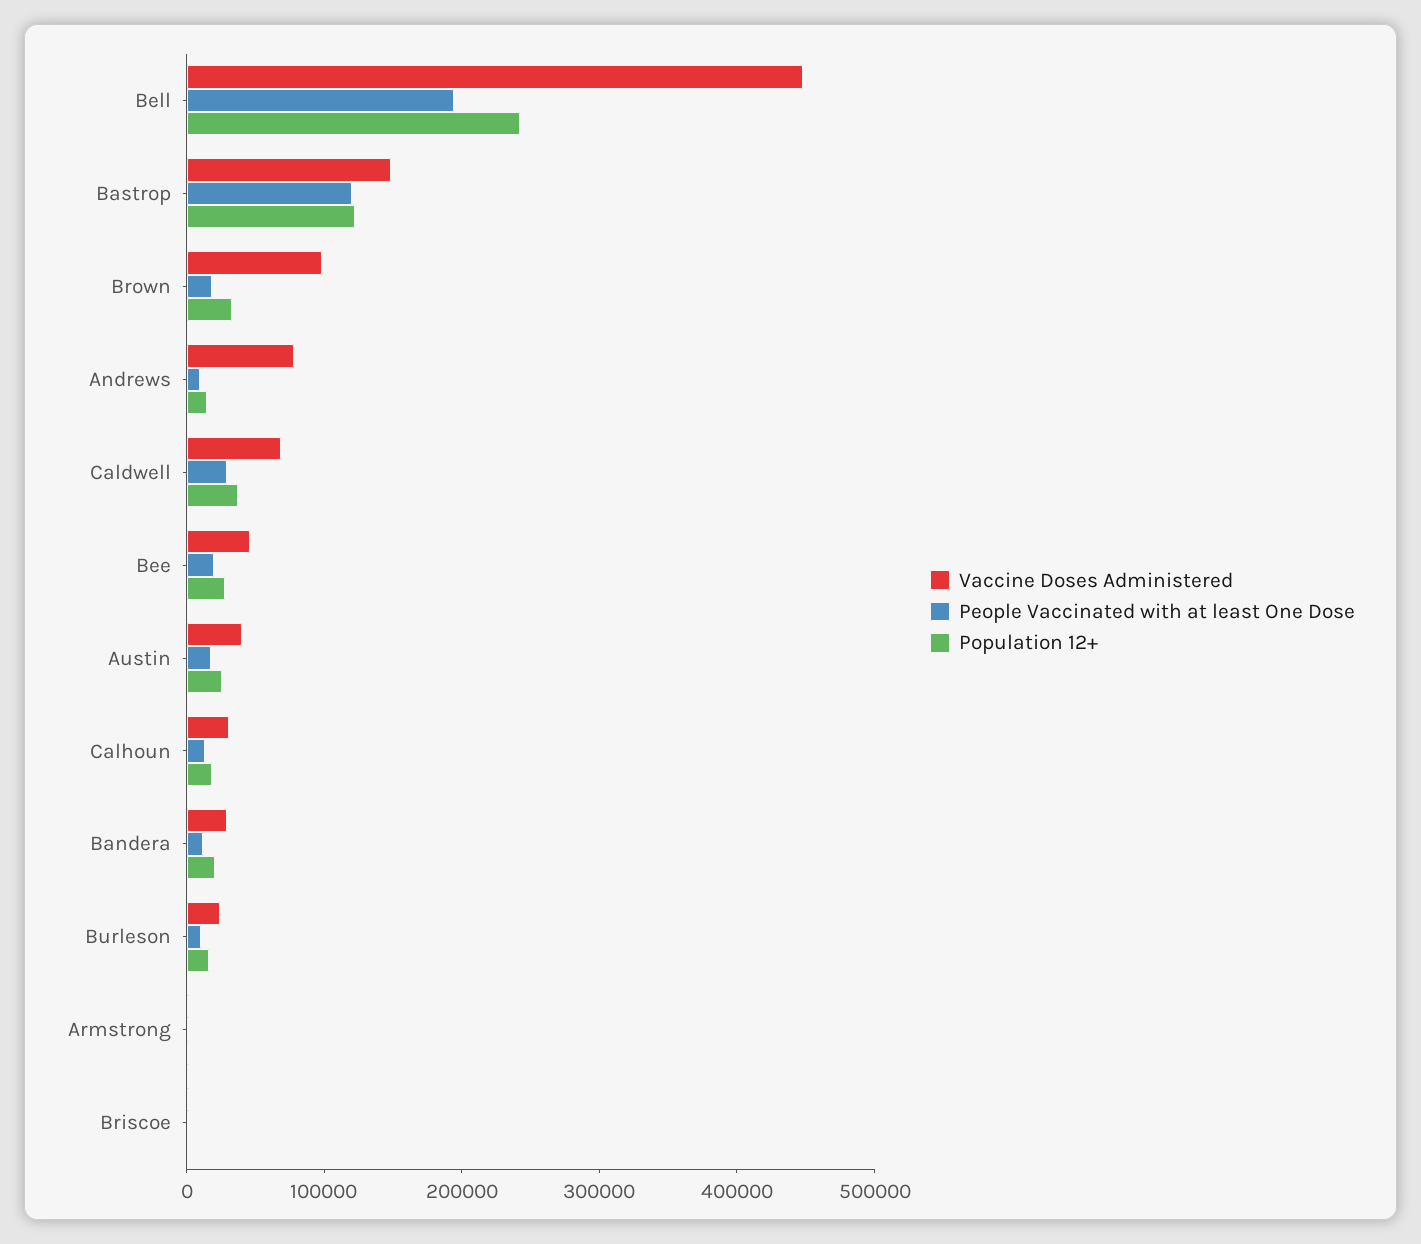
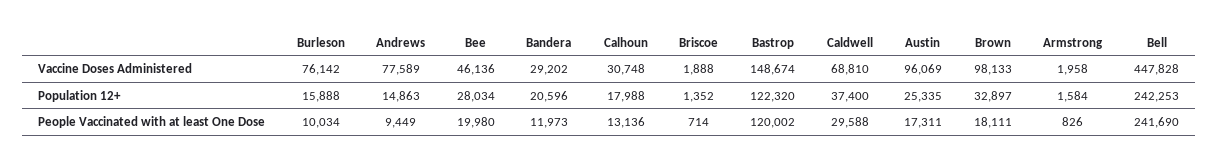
People Vaccinated with at least One Dose, Bell: 200000 -> 241690
Vaccine Doses Administered, Austin: 40000 -> 96069
Vaccine Doses Administered, Burleson: 20000 -> 76142

